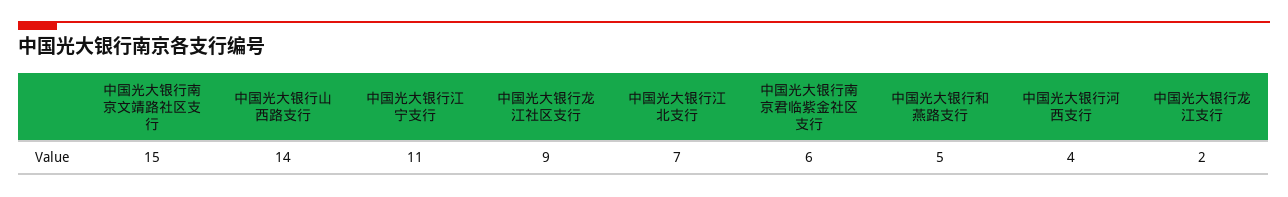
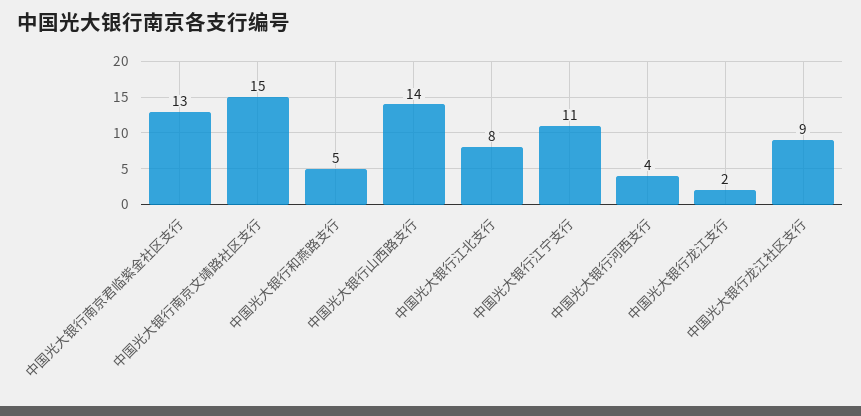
中国光大银行江北支行: 7 -> 8
中国光大银行南京君临紫金社区支行: 6 -> 13

